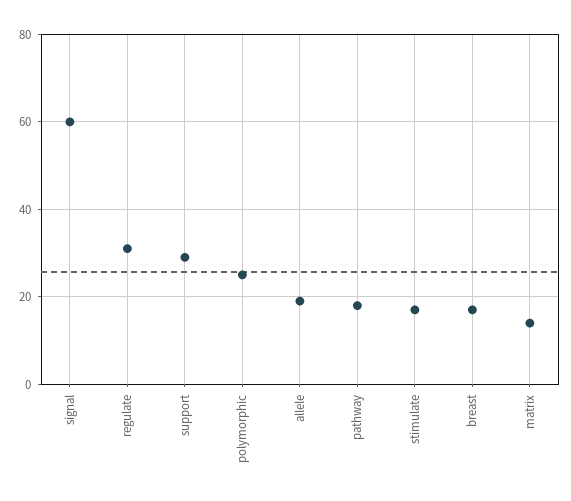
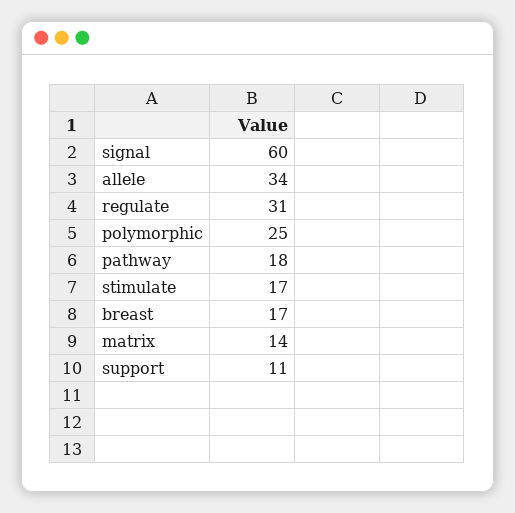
support: 30 -> 11
allele: 20 -> 34

